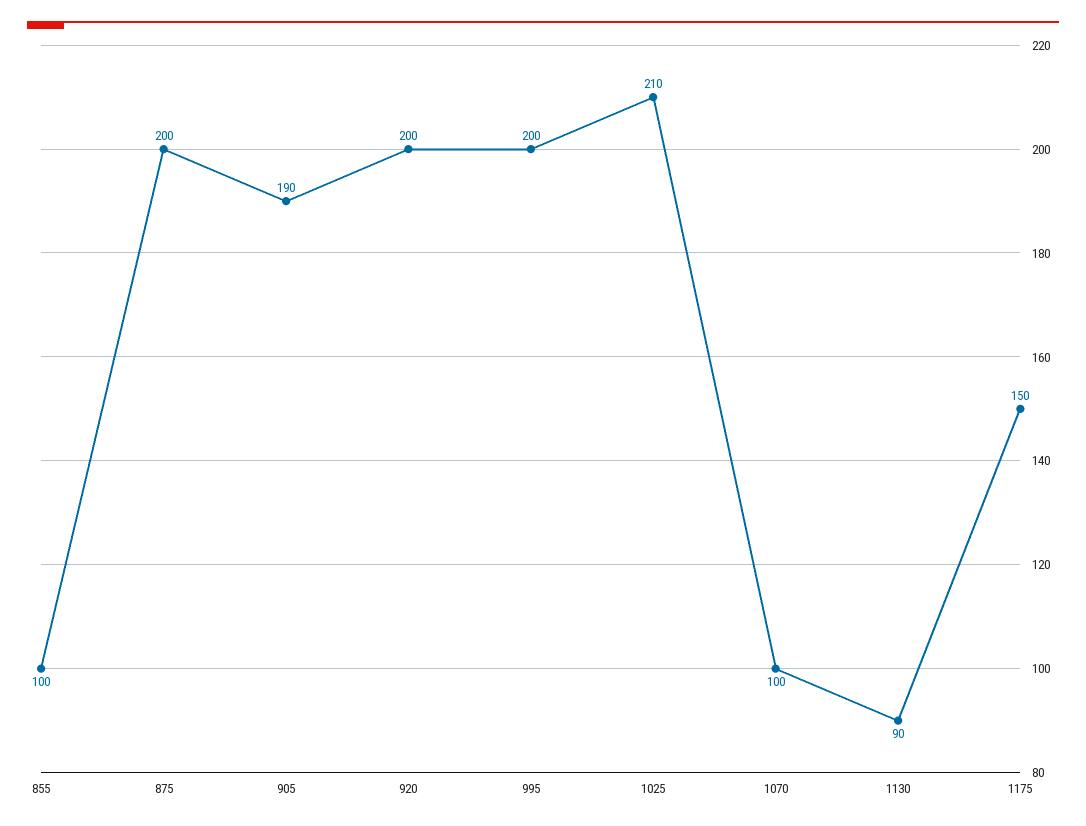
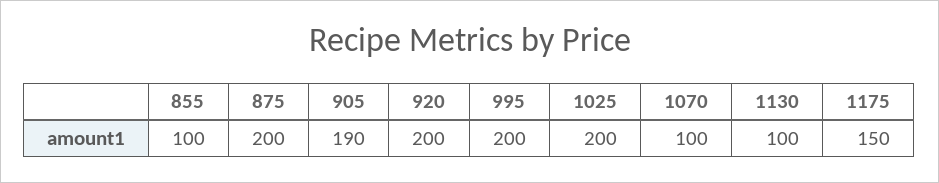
1025: 210 -> 200
1130: 90 -> 100

